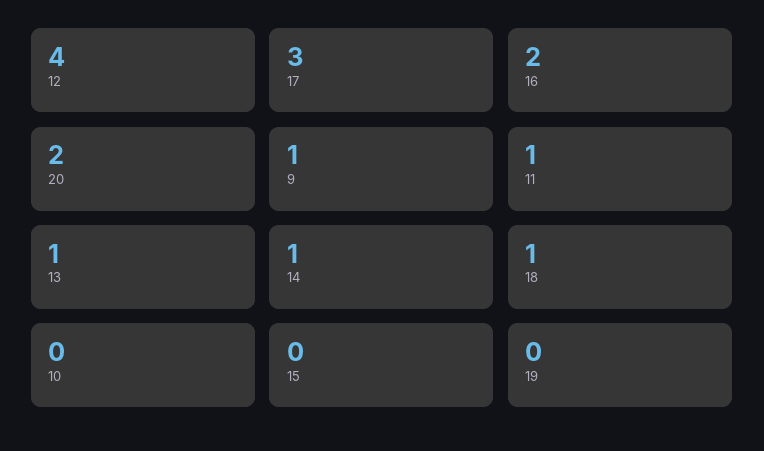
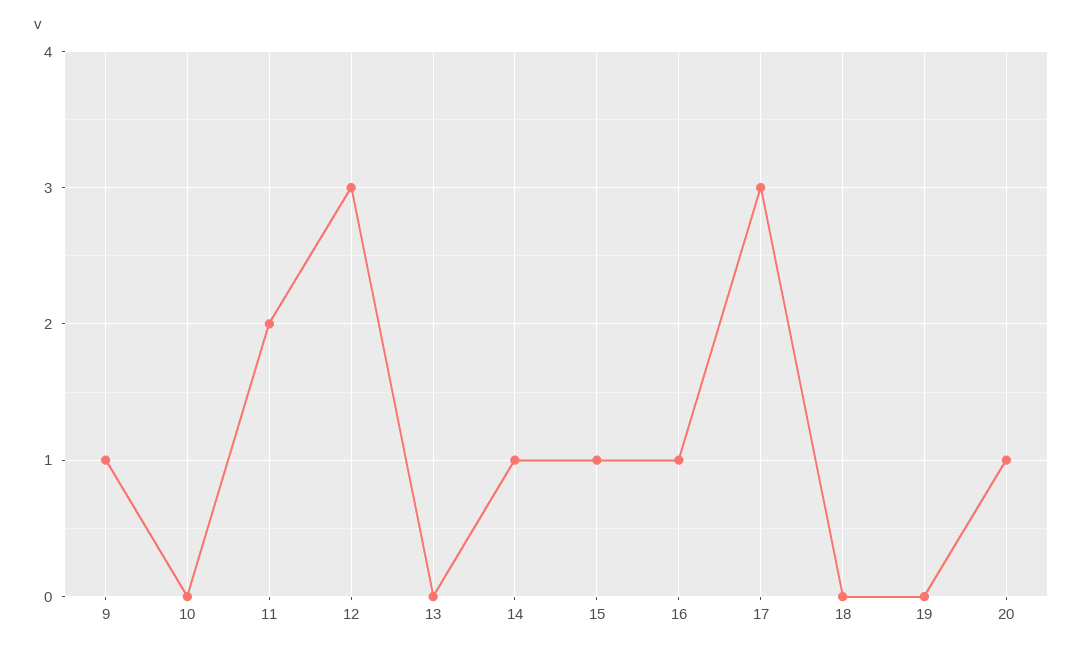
12: 4 -> 3
16: 2 -> 1
20: 2 -> 1
11: 1 -> 2
13: 1 -> 0
18: 1 -> 0
15: 0 -> 1

